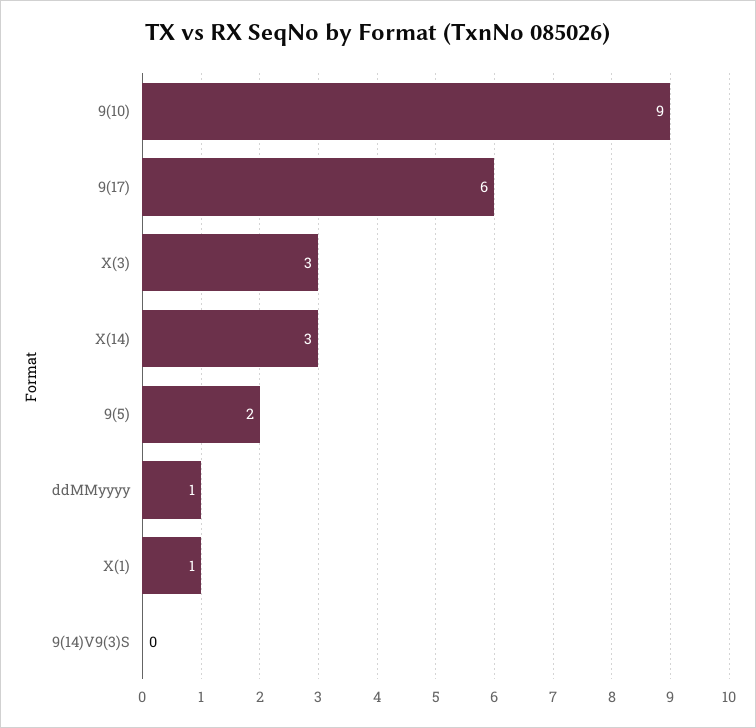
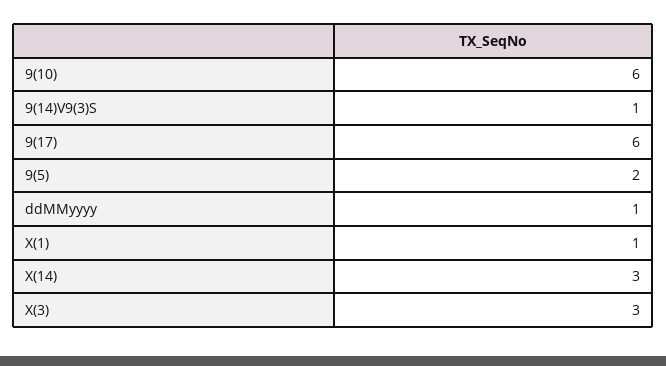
9(10): 9 -> 6
9(14)V9(3)S: 0 -> 1

